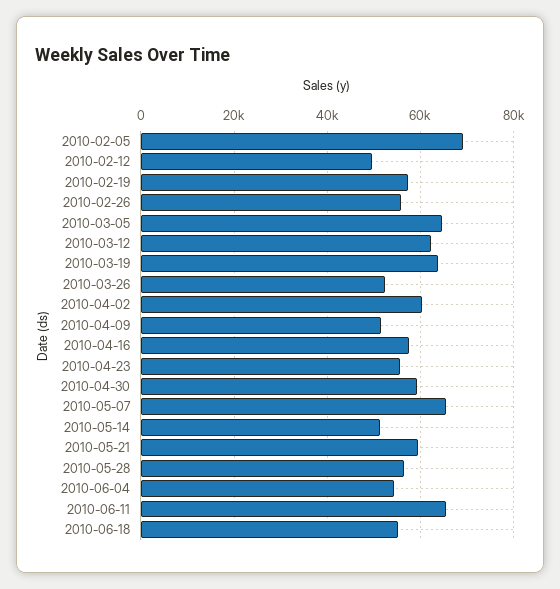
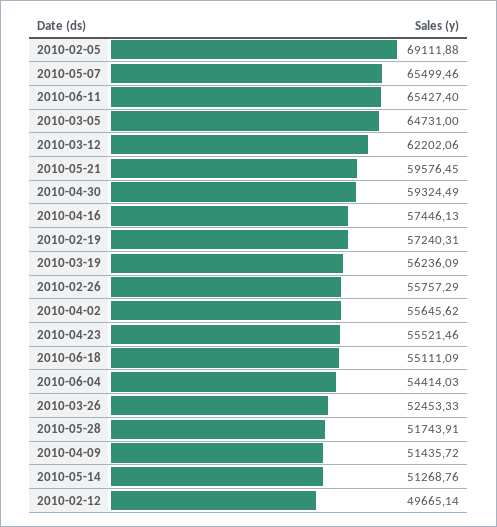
2010-03-19: 64000 -> 56236.09
2010-04-02: 60000 -> 55645.62
2010-05-28: 56000 -> 51743.91

